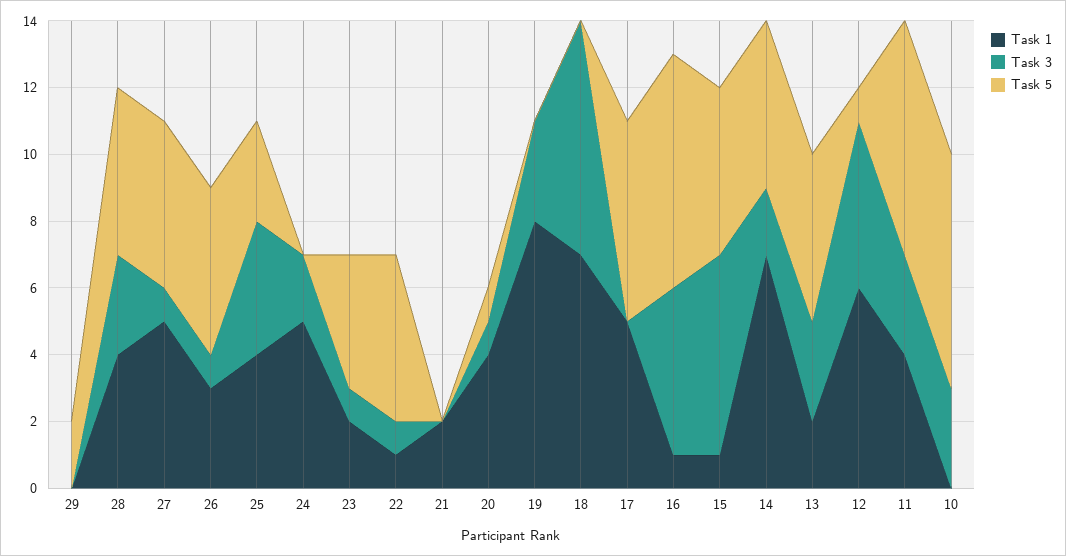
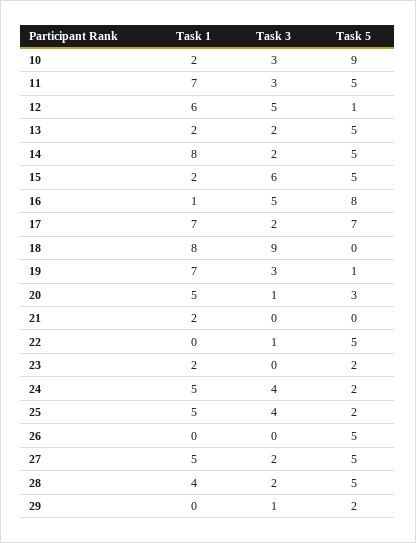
Task 3, 29: 0 -> 1
Task 3, 28: 3 -> 2
Task 3, 27: 1 -> 2
Task 1, 26: 3 -> 0
Task 3, 26: 1 -> 0
Task 1, 25: 4 -> 5
Task 5, 25: 3 -> 2
Task 3, 24: 2 -> 4
Task 5, 24: 0 -> 2
Task 3, 23: 1 -> 0
Task 5, 23: 4 -> 2
Task 1, 22: 1 -> 0
Task 1, 20: 4 -> 5
Task 5, 20: 1 -> 3
Task 1, 19: 8 -> 7
Task 5, 19: 0 -> 1
Task 1, 18: 7 -> 8
Task 3, 18: 7 -> 9
Task 1, 17: 5 -> 7
Task 3, 17: 0 -> 2
Task 5, 17: 6 -> 7
Task 5, 16: 7 -> 8
Task 1, 15: 1 -> 2
Task 1, 14: 7 -> 8
Task 3, 13: 3 -> 2
Task 1, 11: 4 -> 7
Task 5, 11: 7 -> 5
Task 1, 10: 0 -> 2
Task 5, 10: 7 -> 9

